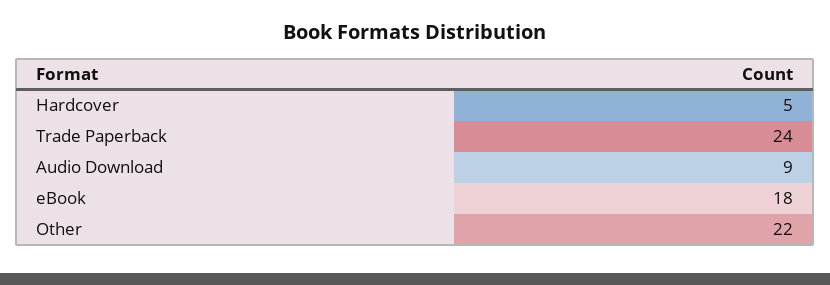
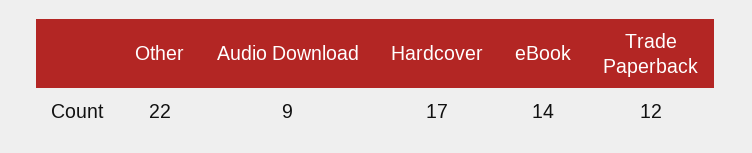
Hardcover: 5 -> 17
Trade Paperback: 24 -> 12
eBook: 18 -> 14

